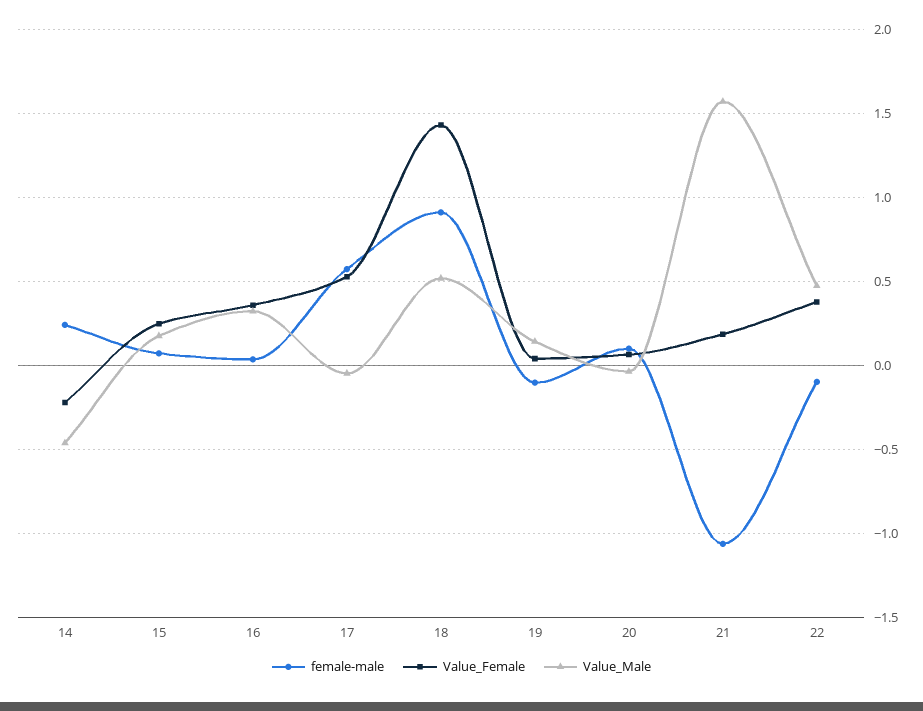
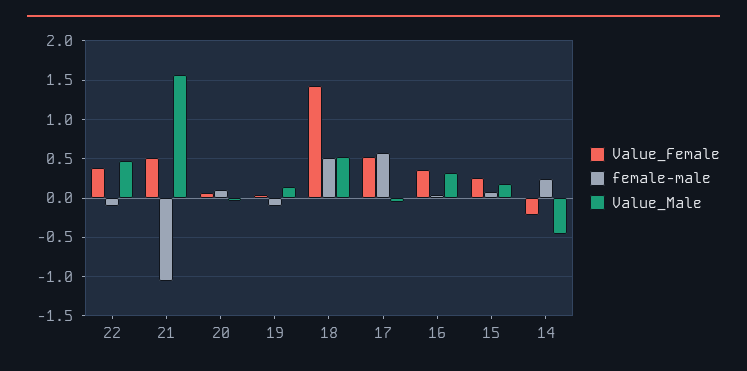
female-male, 18: 0.9 -> 0.5
Value_Female, 21: 0.2 -> 0.5

